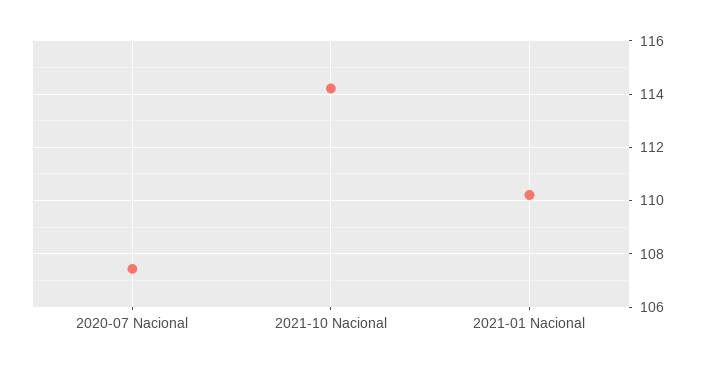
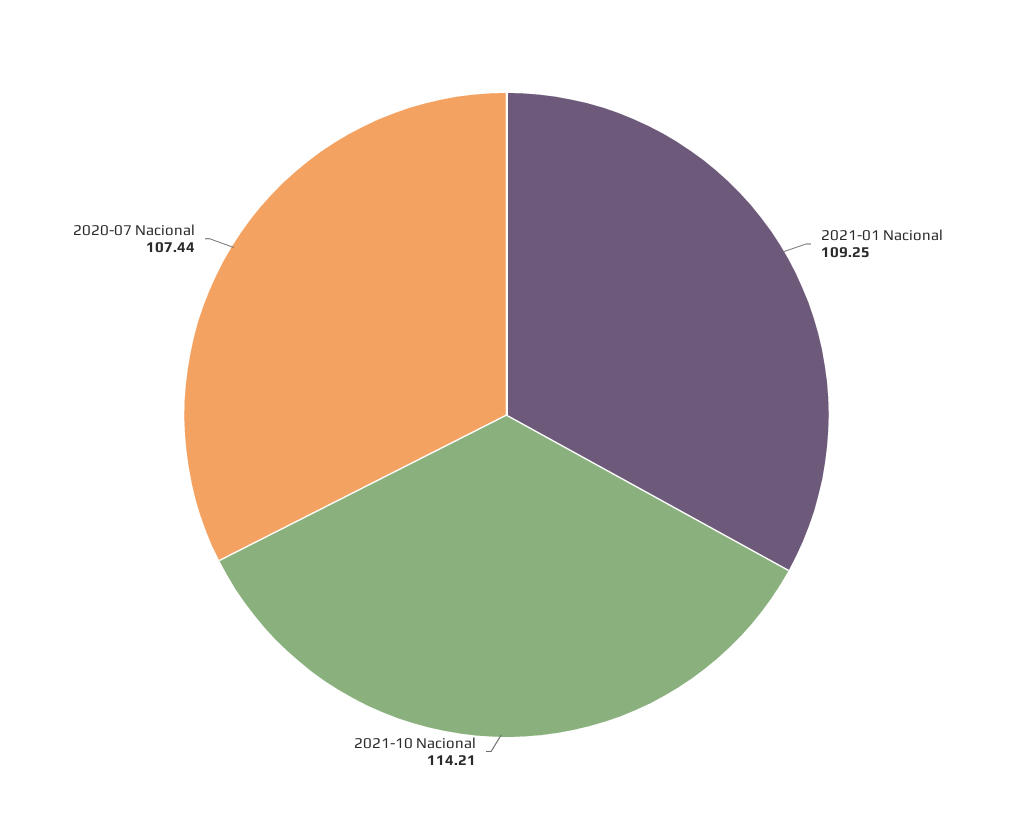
2021-01 Nacional: 110.25 -> 109.25

